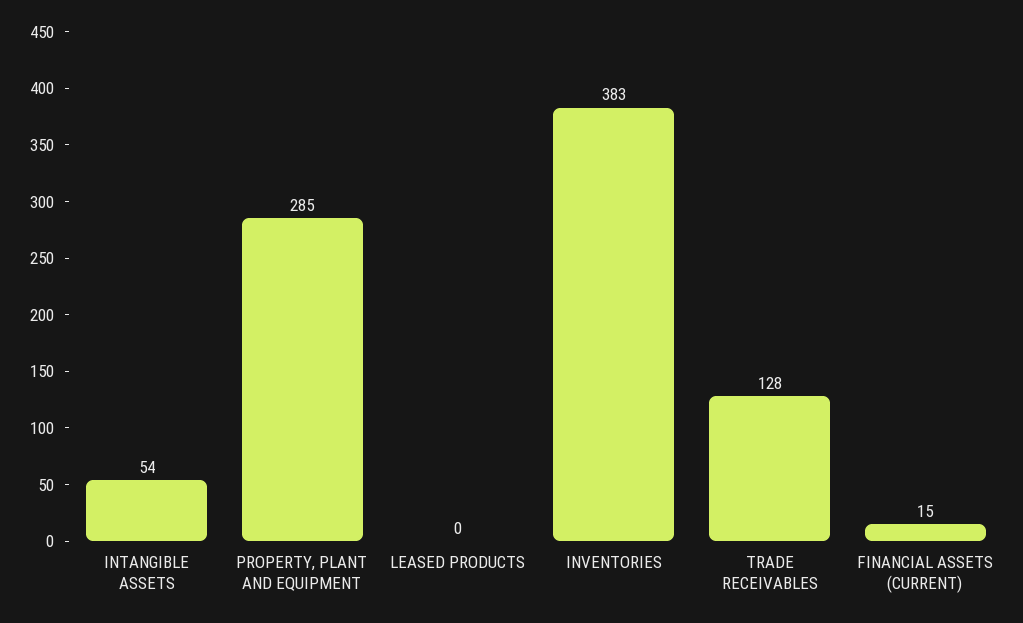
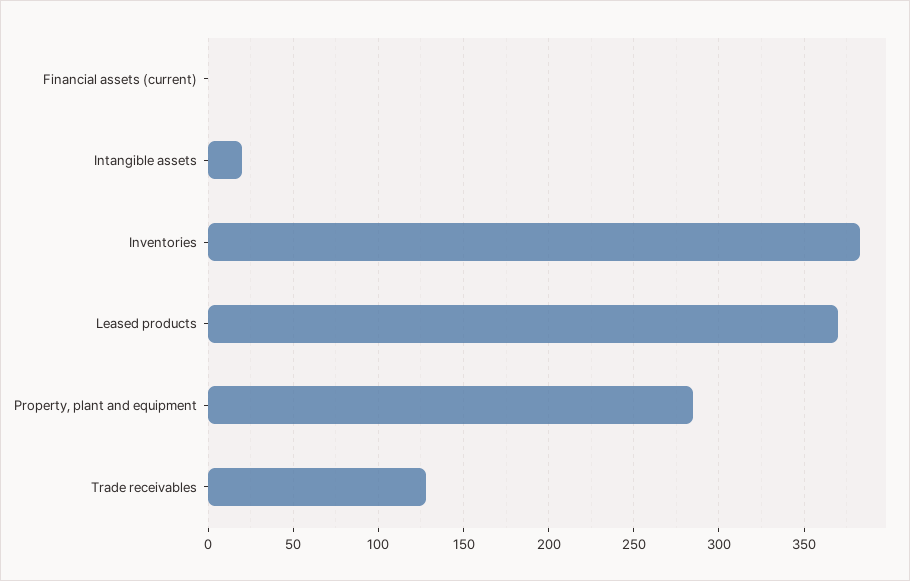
INTANGIBLE ASSETS: 54 -> 20
LEASED PRODUCTS: 0 -> 370
FINANCIAL ASSETS (CURRENT): 15 -> 0

